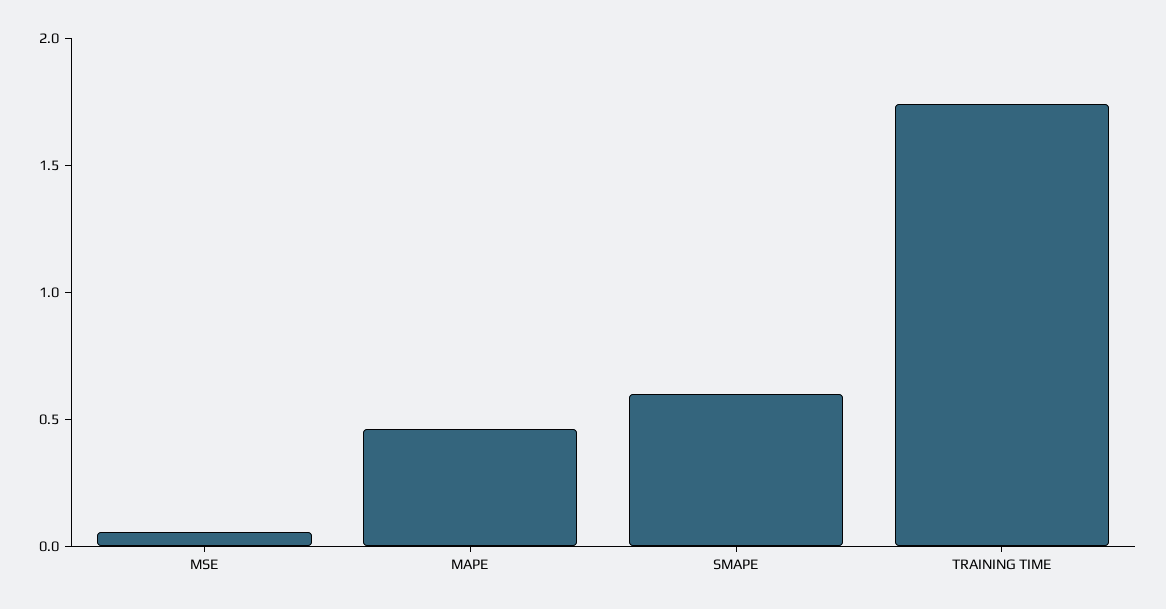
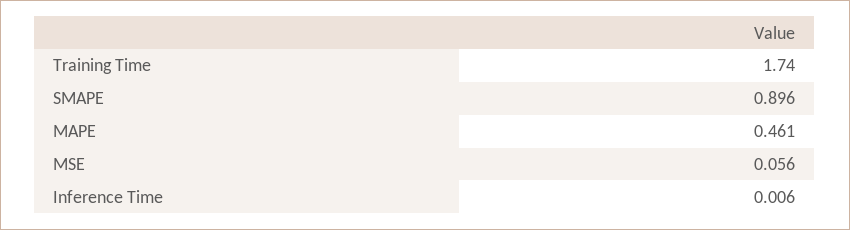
SMAPE: 0.6 -> 0.896
Inference Time: none -> 0.006

